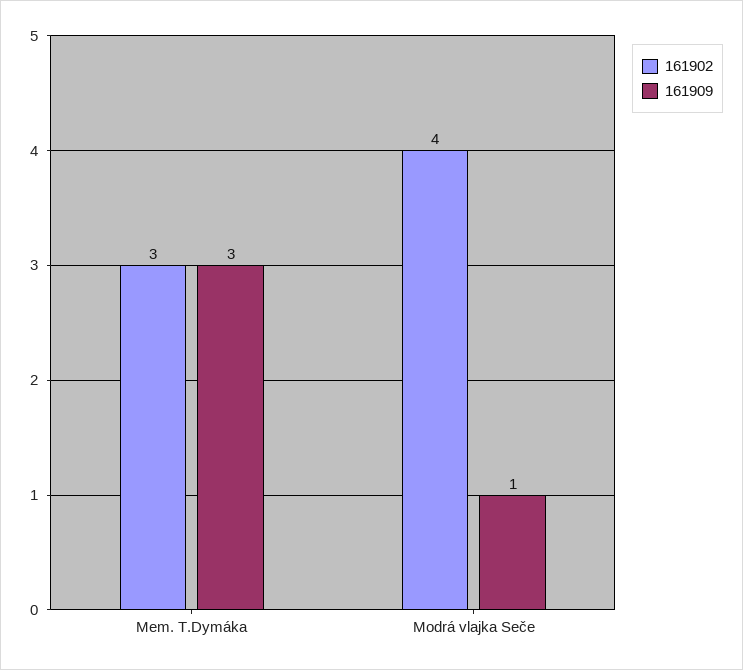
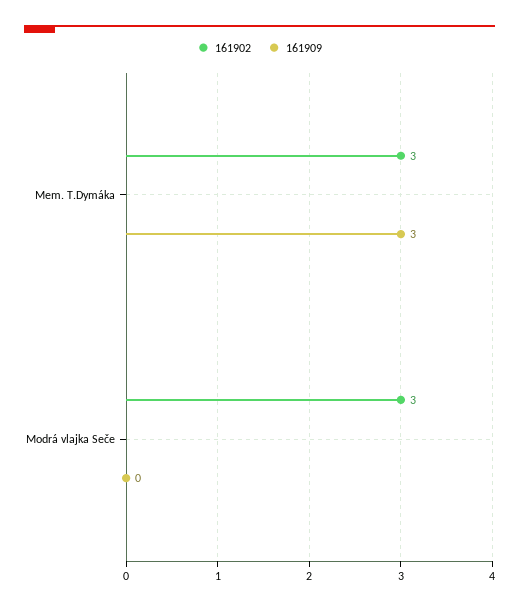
161902, Modrá vlajka Seče: 4 -> 3
161909, Modrá vlajka Seče: 1 -> 0

